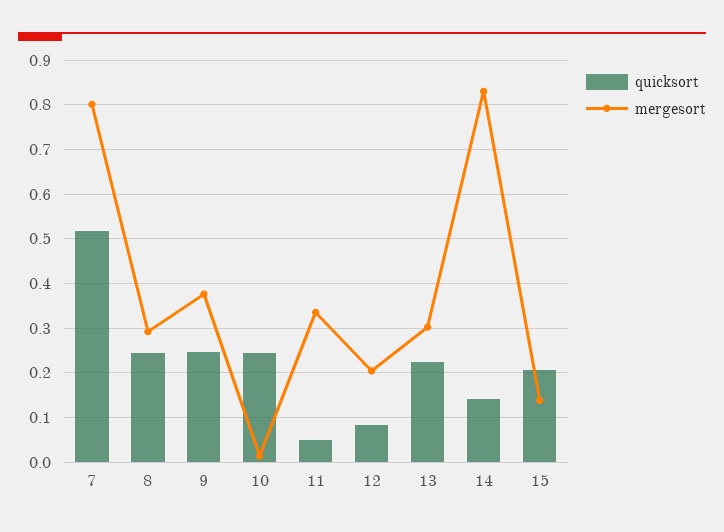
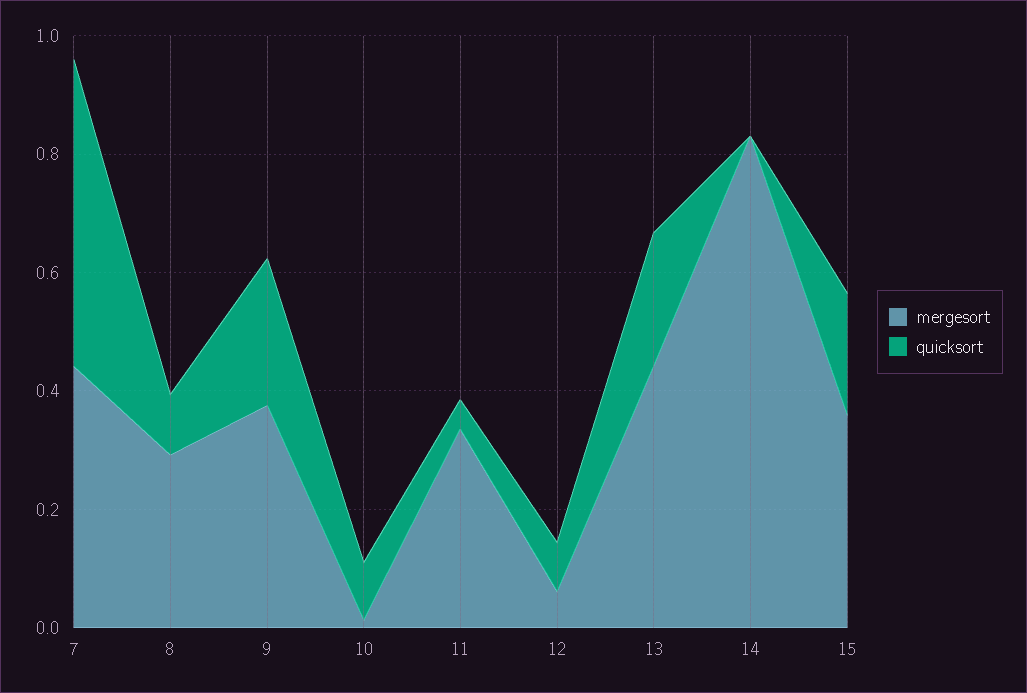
mergesort, 7: 0.8 -> 0.45
quicksort, 8: 0.24 -> 0.1
quicksort, 10: 0.24 -> 0.1
mergesort, 12: 0.2 -> 0.05
mergesort, 13: 0.3 -> 0.45
quicksort, 14: 0.14 -> 0
mergesort, 15: 0.14 -> 0.35

